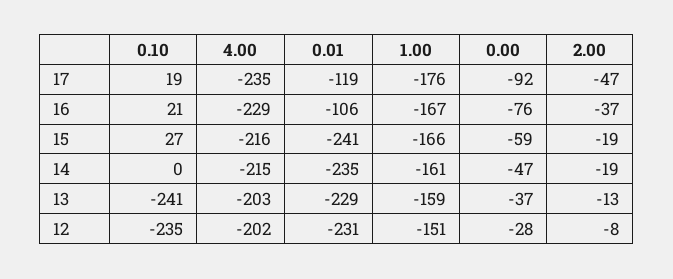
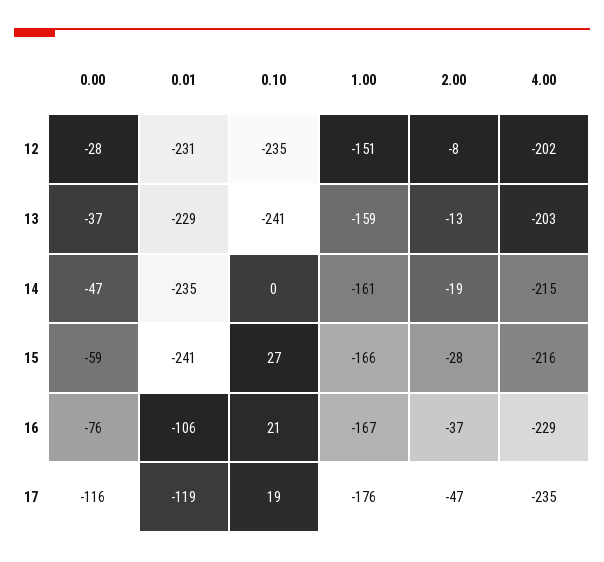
0.00, 17: -92 -> -116
2.00, 15: -19 -> -28

